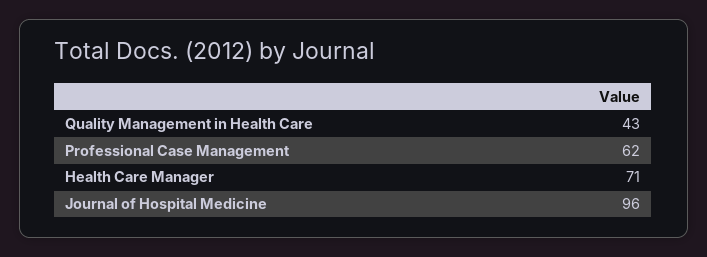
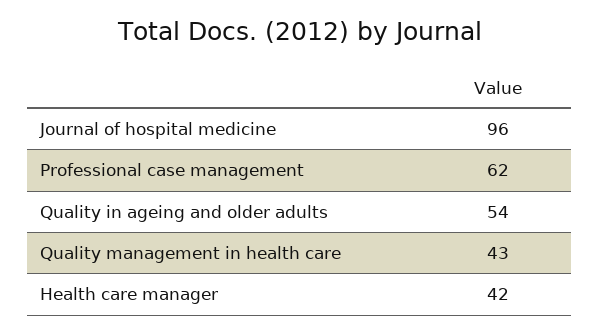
Health Care Manager: 71 -> 42
Quality in ageing and older adults: none -> 54

